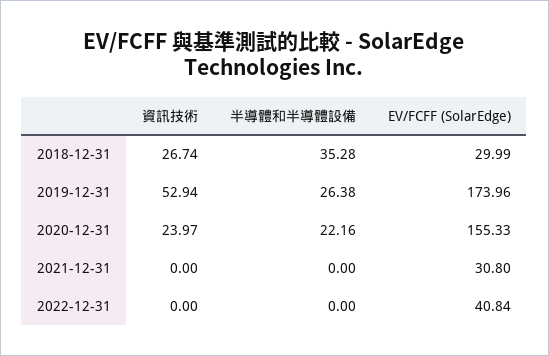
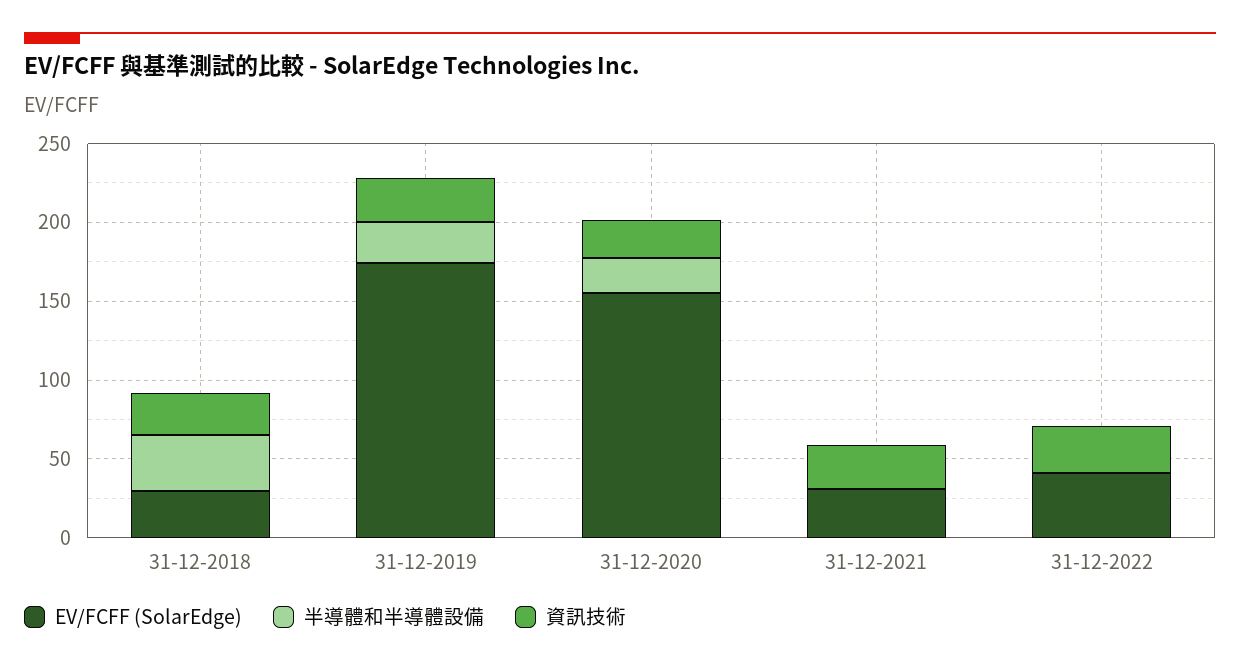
資訊技術, 2019-12-31: 52.94 -> 30
資訊技術, 2021-12-31: 0 -> 30
資訊技術, 2022-12-31: 0 -> 30

